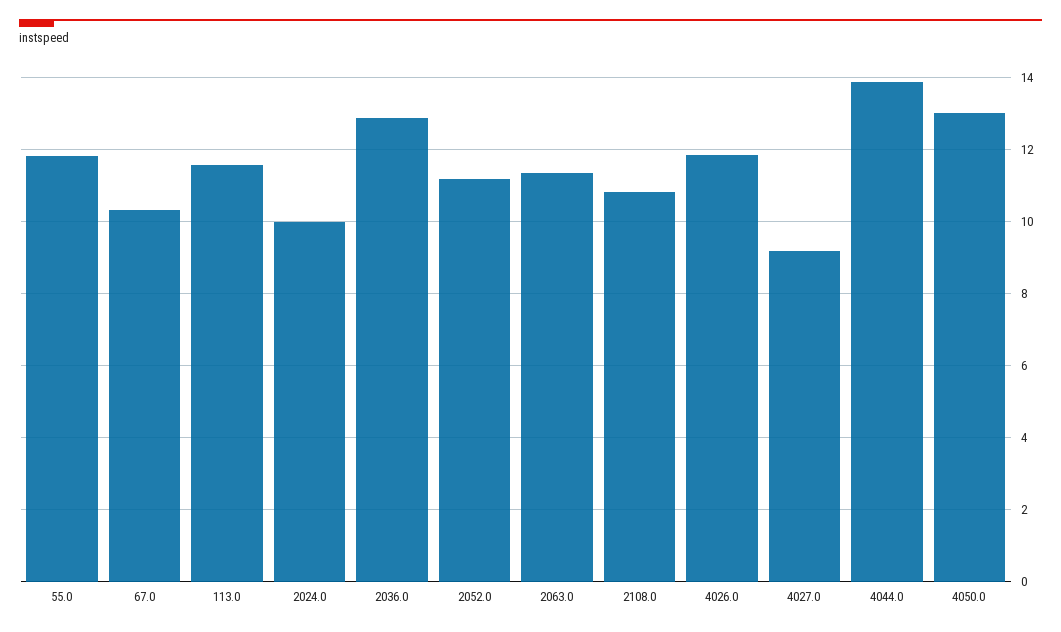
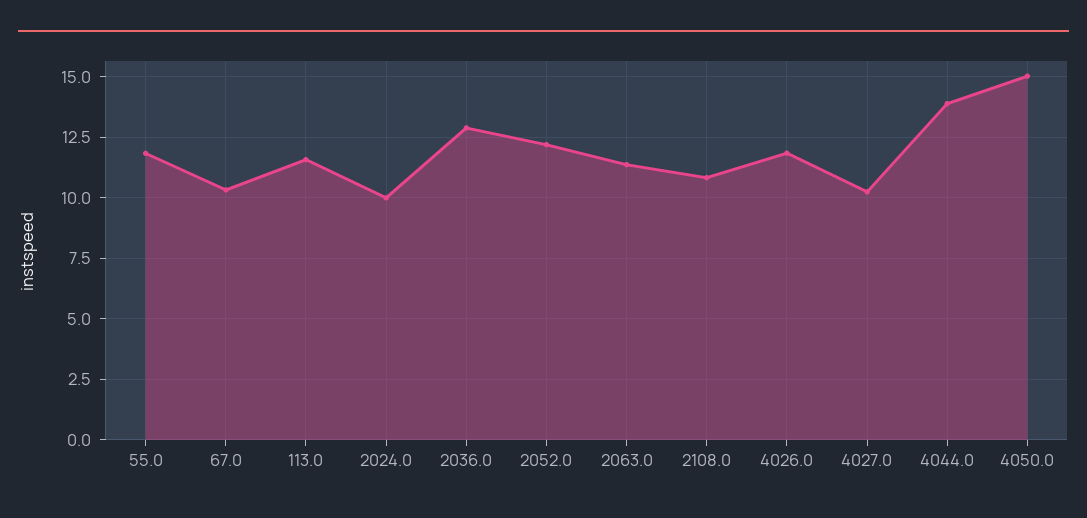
2052.0: 11.2 -> 12.25
4027.0: 9.2 -> 10.25
4050.0: 13 -> 15

